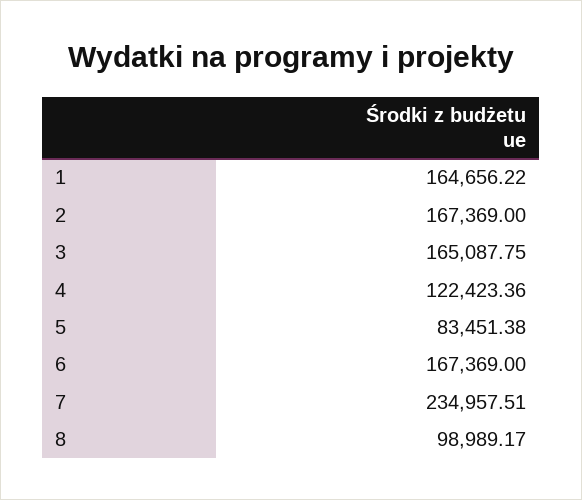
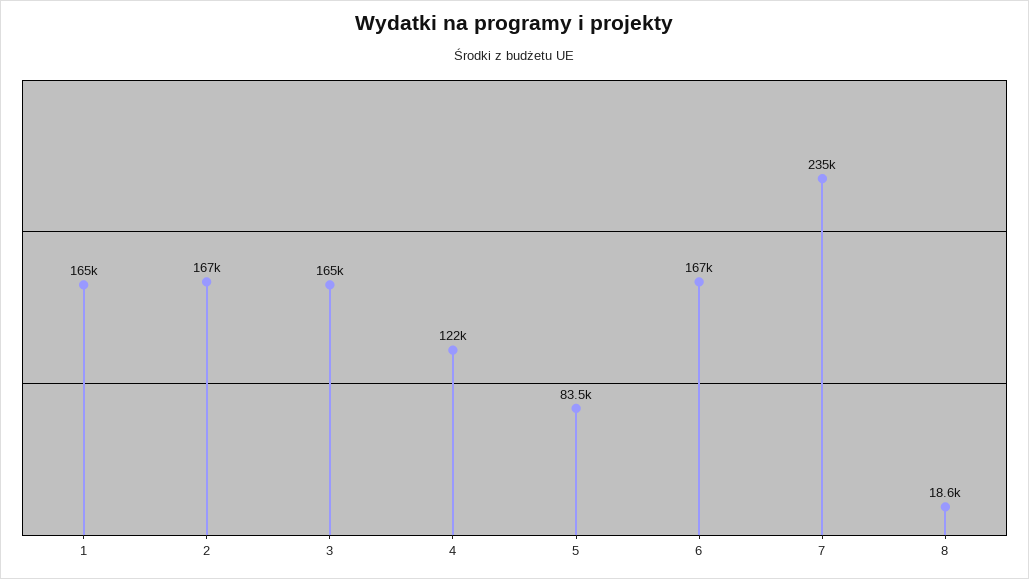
8: 98989.17 -> 18600

